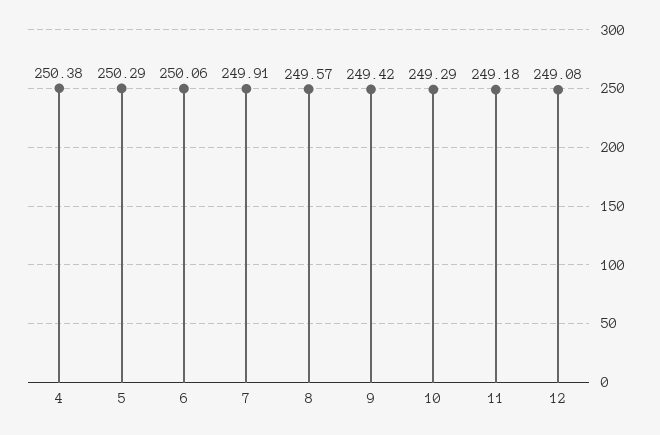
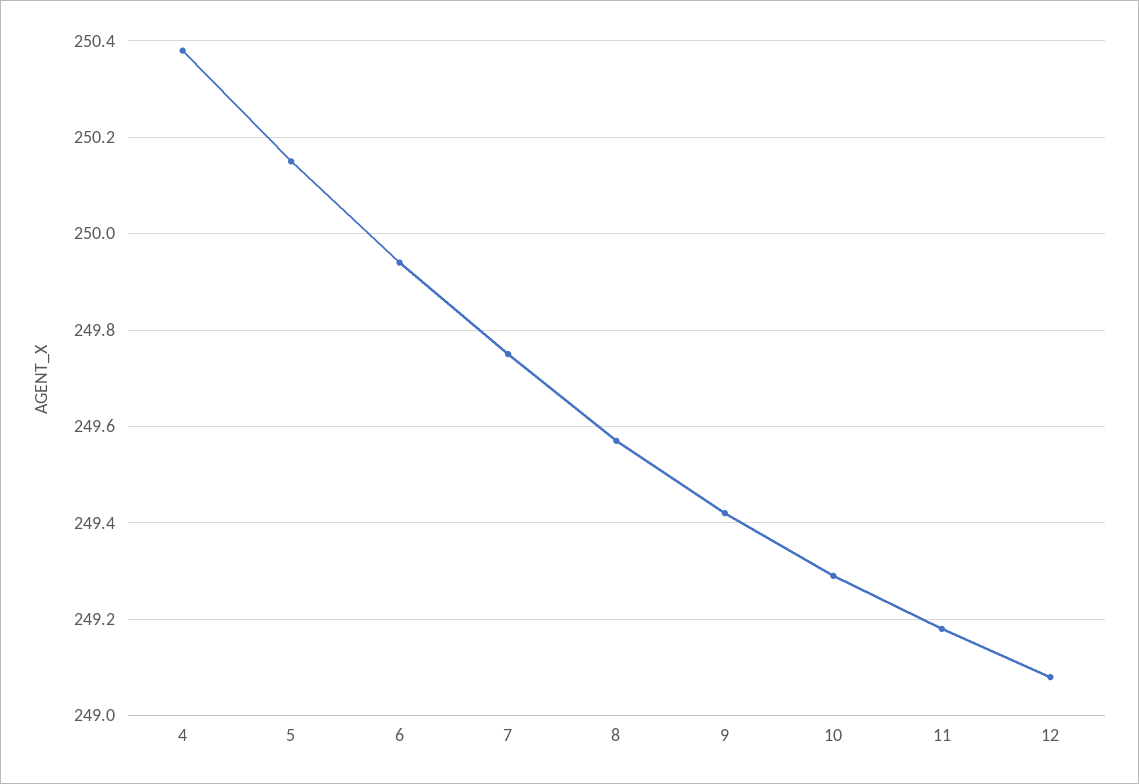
5: 250.29 -> 250.15
6: 250.06 -> 249.95
7: 249.91 -> 249.75

